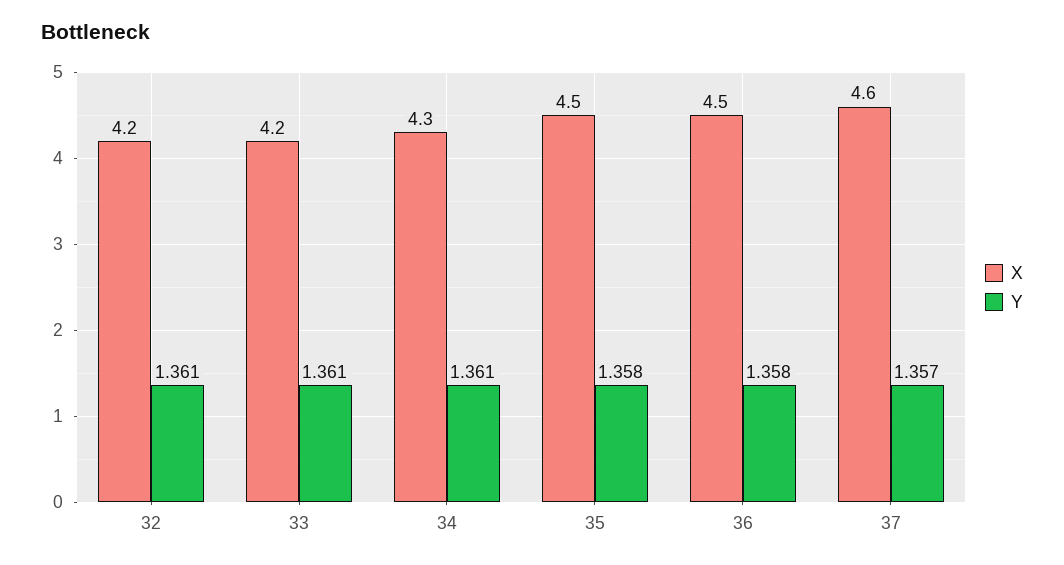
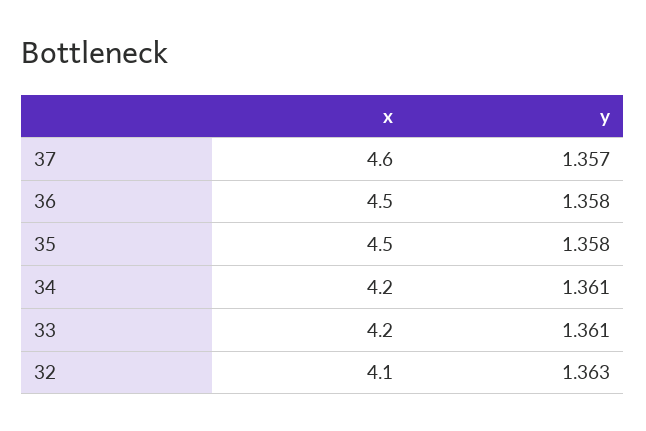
X, 32: 4.2 -> 4.1
Y, 32: 1.361 -> 1.363
X, 34: 4.3 -> 4.2

